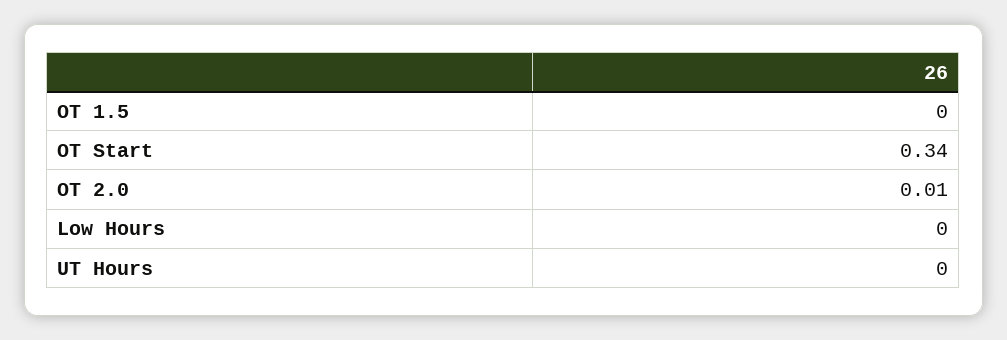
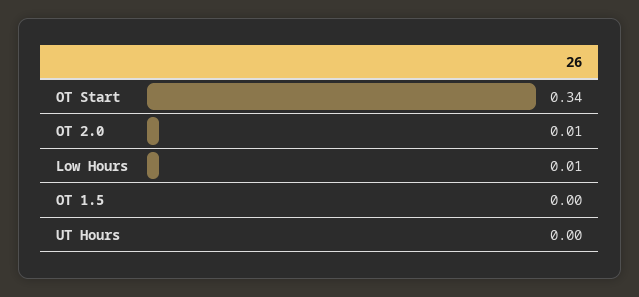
Low Hours: 0 -> 0.01

